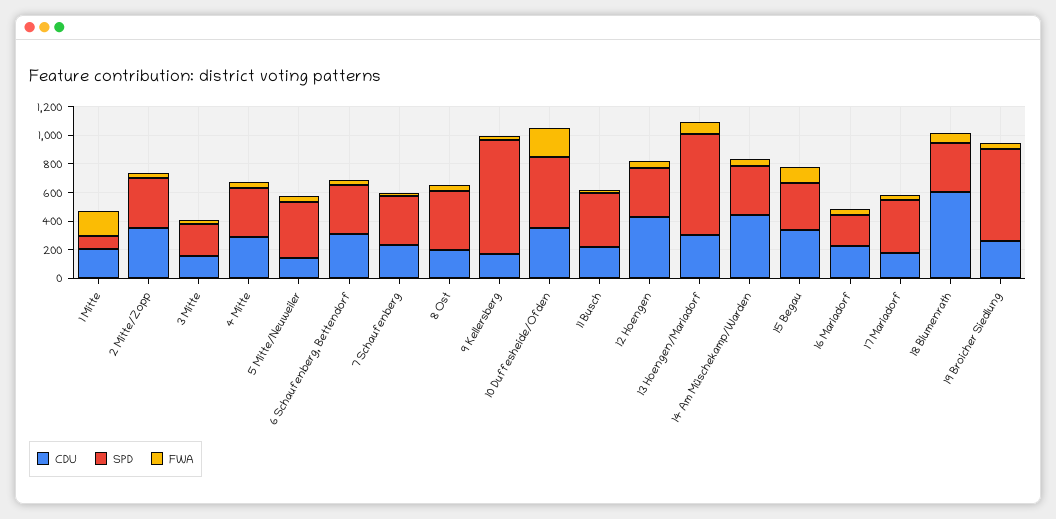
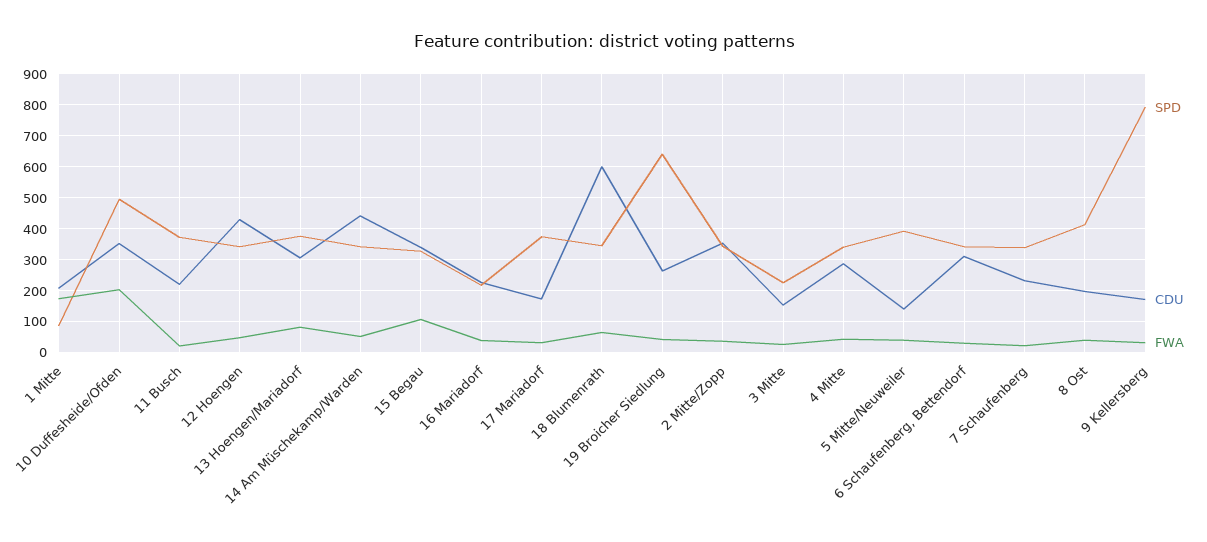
SPD, 13 Hoengen/Mariadorf: 700 -> 380

